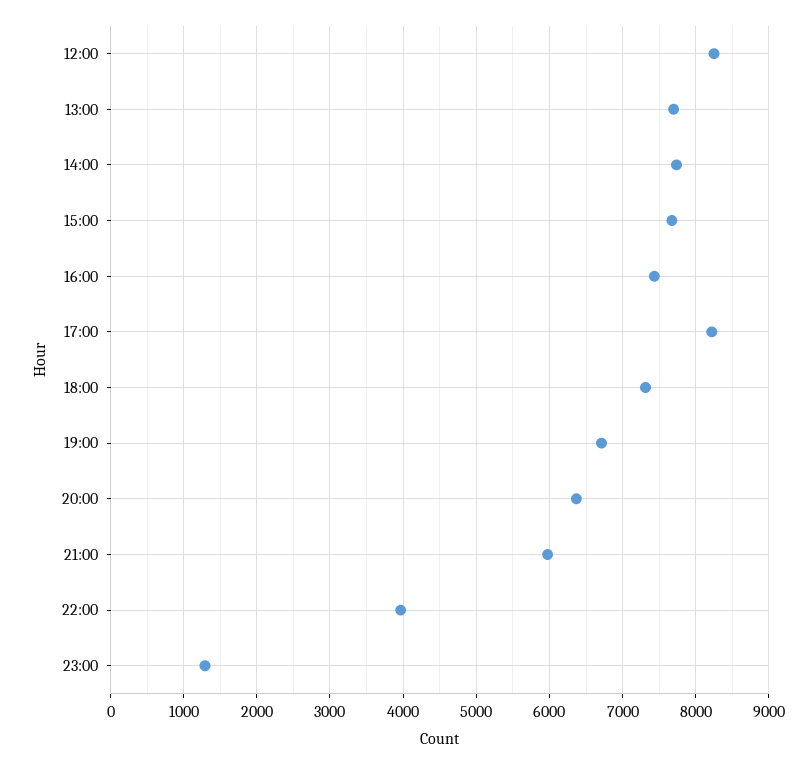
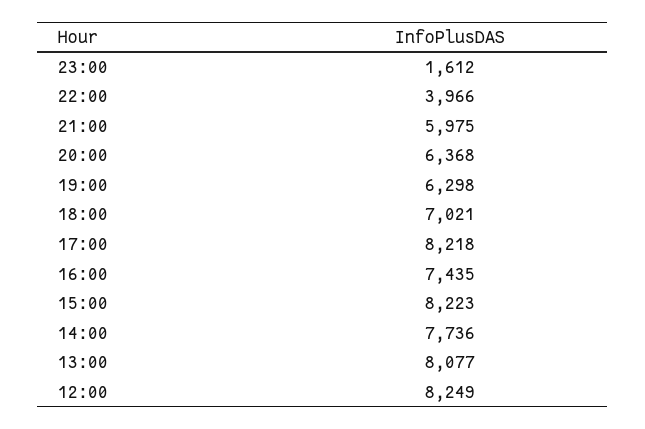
13:00: 7700 -> 8077
15:00: 7700 -> 8223
18:00: 7300 -> 7021
19:00: 6700 -> 6298
23:00: 1300 -> 1612

